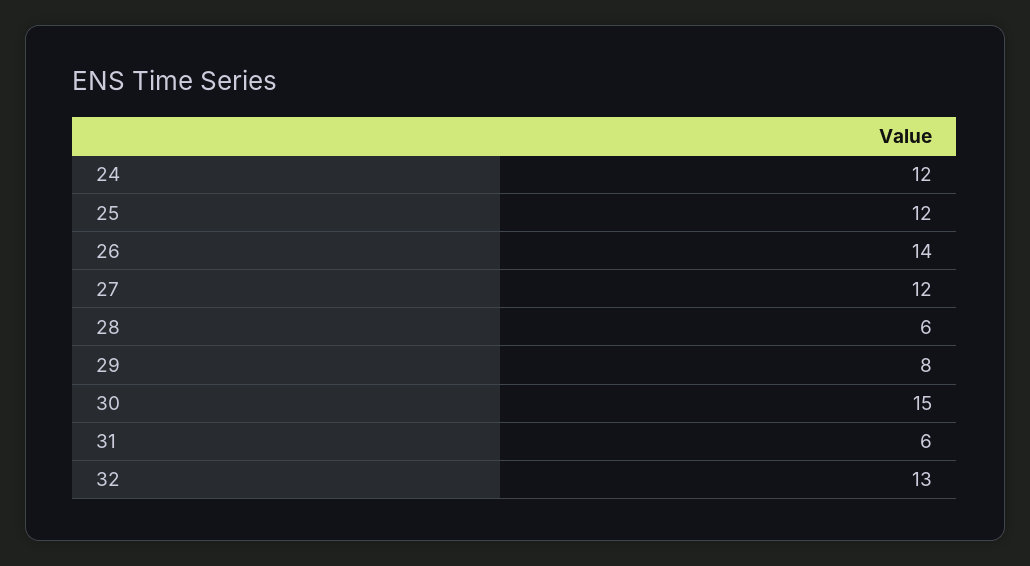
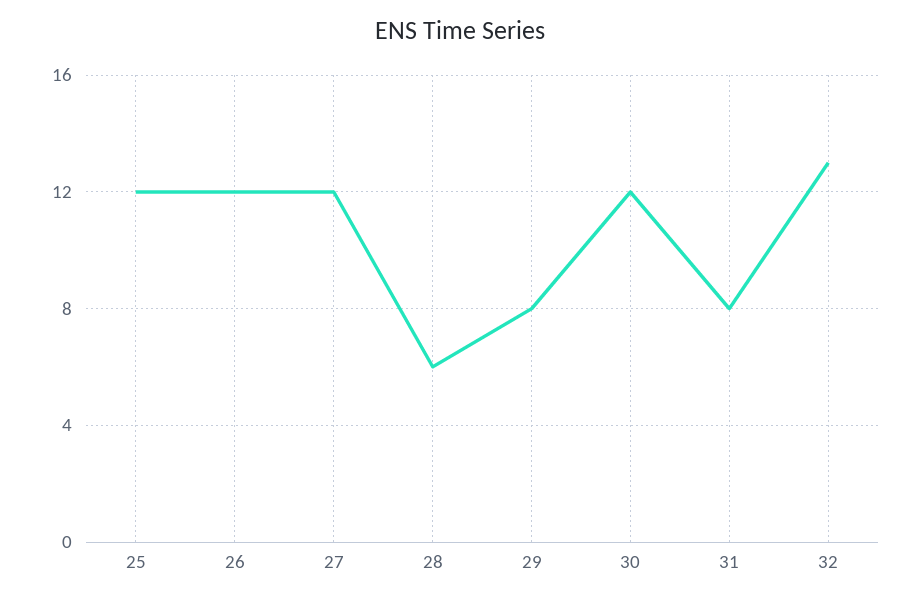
24: 12 -> none
26: 14 -> 12
30: 15 -> 12
31: 6 -> 8

